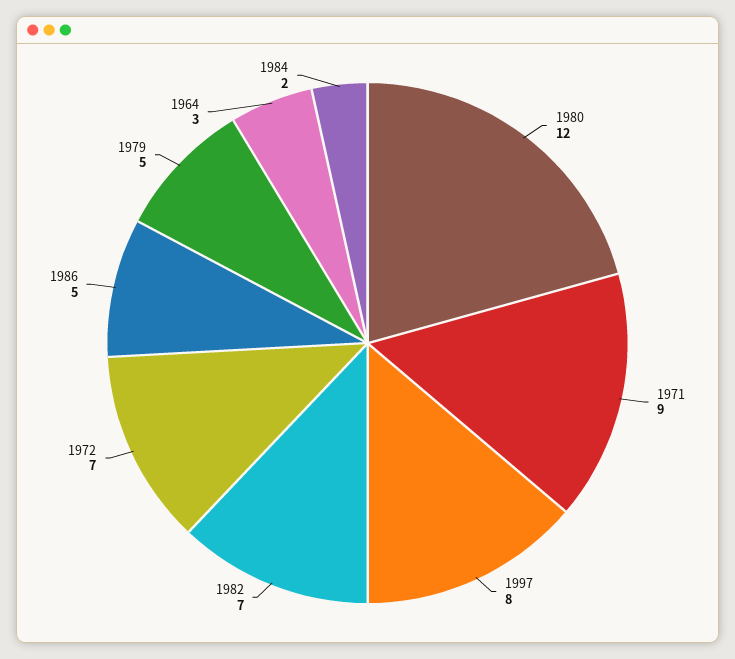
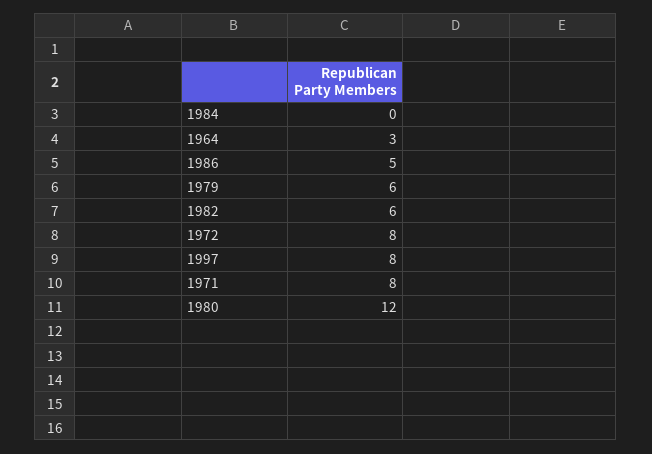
1971: 9 -> 8
1982: 7 -> 6
1972: 7 -> 8
1979: 5 -> 6
1984: 2 -> 0

